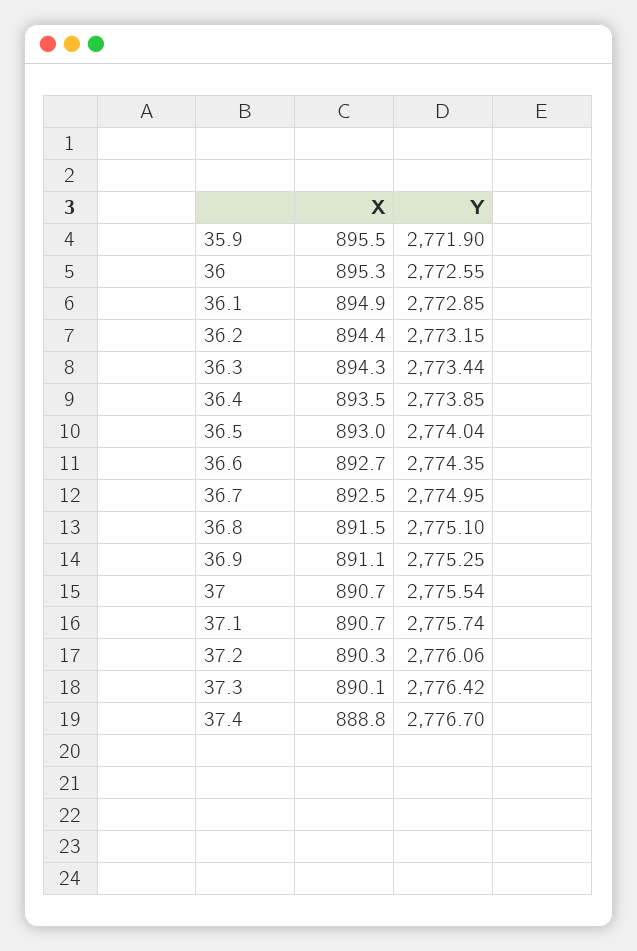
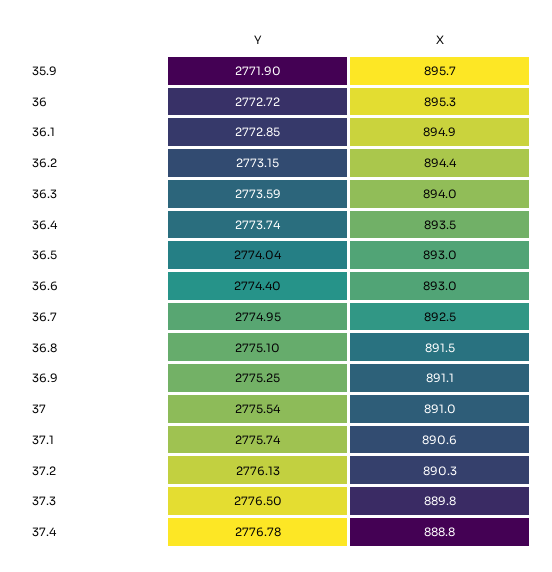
X, 35.9: 895.5 -> 895.7
Y, 36: 2772.55 -> 2772.72
X, 36.3: 894.3 -> 894
Y, 36.3: 2773.44 -> 2773.59
Y, 36.4: 2773.85 -> 2773.74
X, 36.6: 892.7 -> 893
Y, 36.6: 2774.35 -> 2774.4
X, 37: 890.7 -> 891
X, 37.1: 890.7 -> 890.6
Y, 37.2: 2776.06 -> 2776.13
X, 37.3: 890.1 -> 889.8
Y, 37.3: 2776.42 -> 2776.5
Y, 37.4: 2776.7 -> 2776.78

